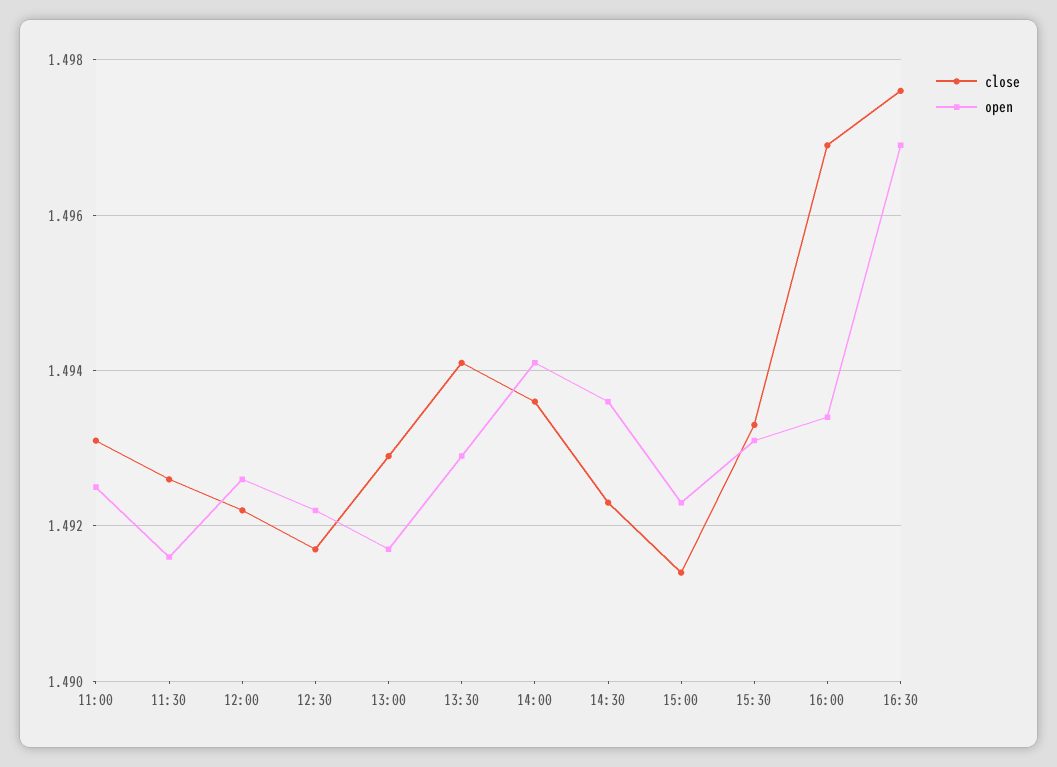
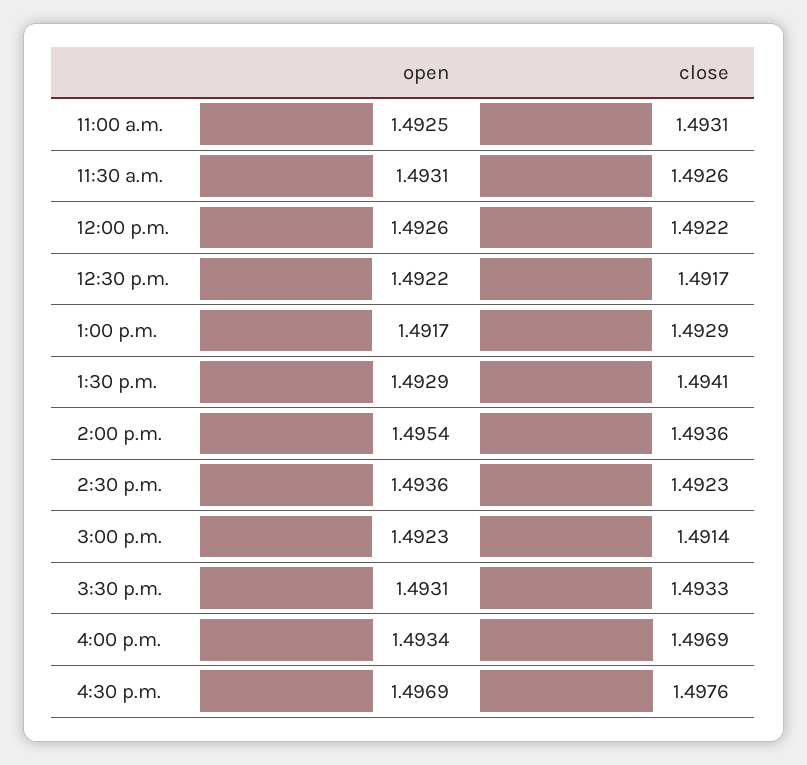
open, 11:30: 1.4915 -> 1.4931
open, 14:00: 1.494 -> 1.4954

